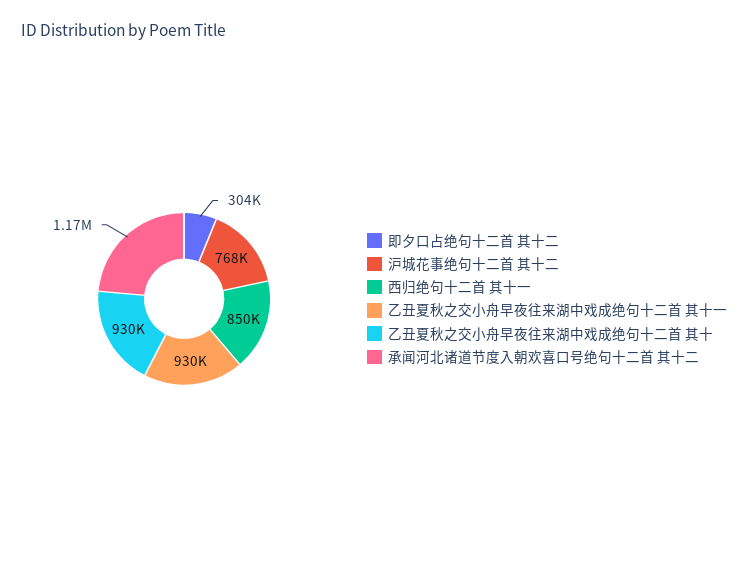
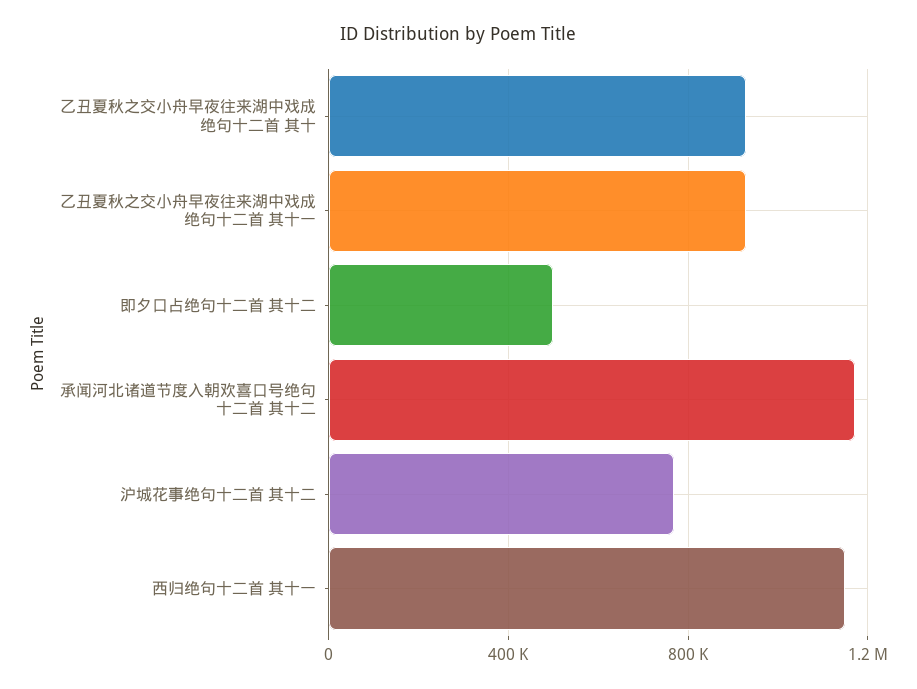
即夕口占绝句十二首 其十二: 304000 -> 500000
西归绝句十二首 其十一: 850000 -> 1150000

